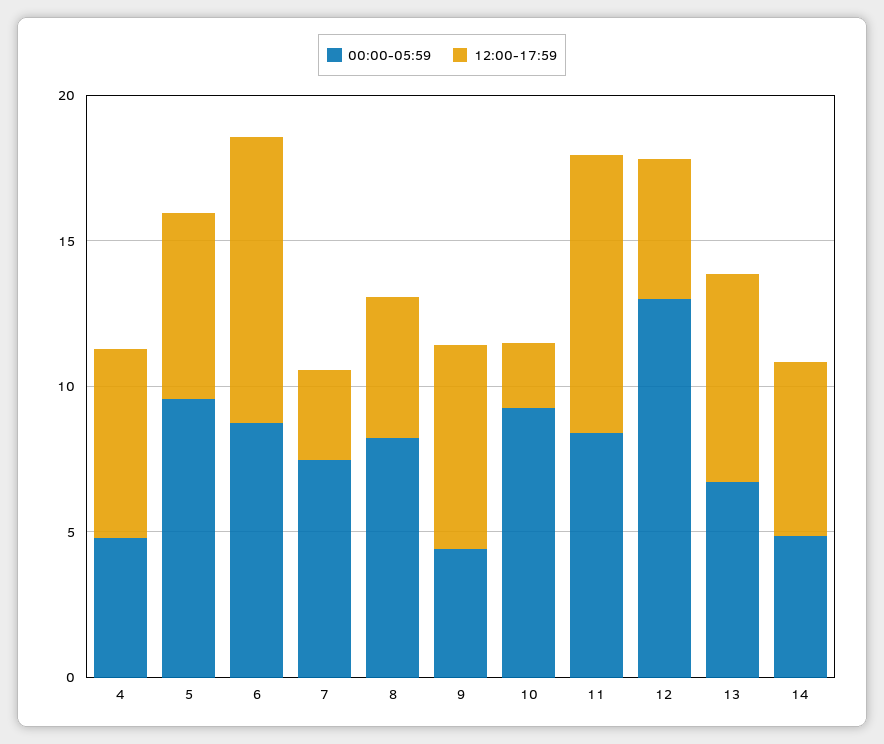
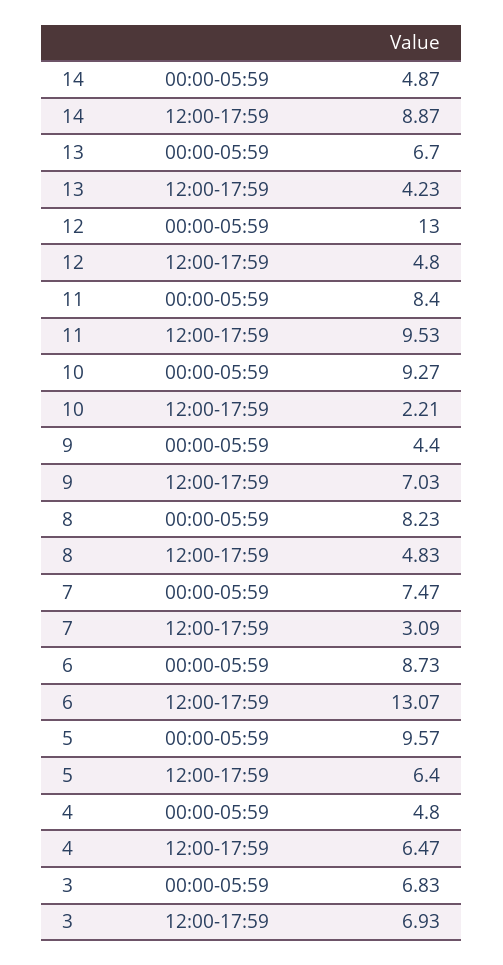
12:00-17:59, 6: 10 -> 13.07
12:00-17:59, 13: 7 -> 4.23
12:00-17:59, 14: 6 -> 8.87
00:00-05:59, 3: none -> 6.83
12:00-17:59, 3: none -> 6.93

